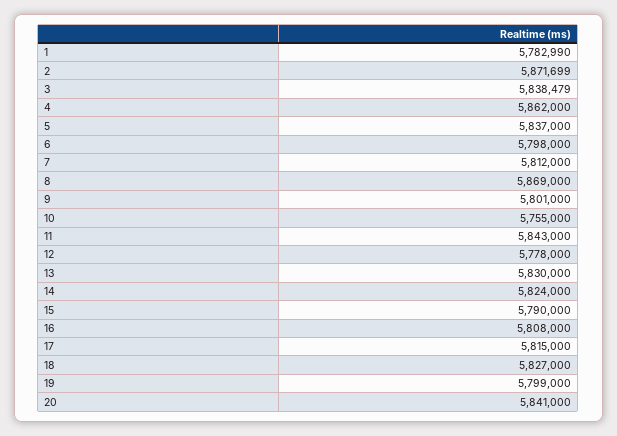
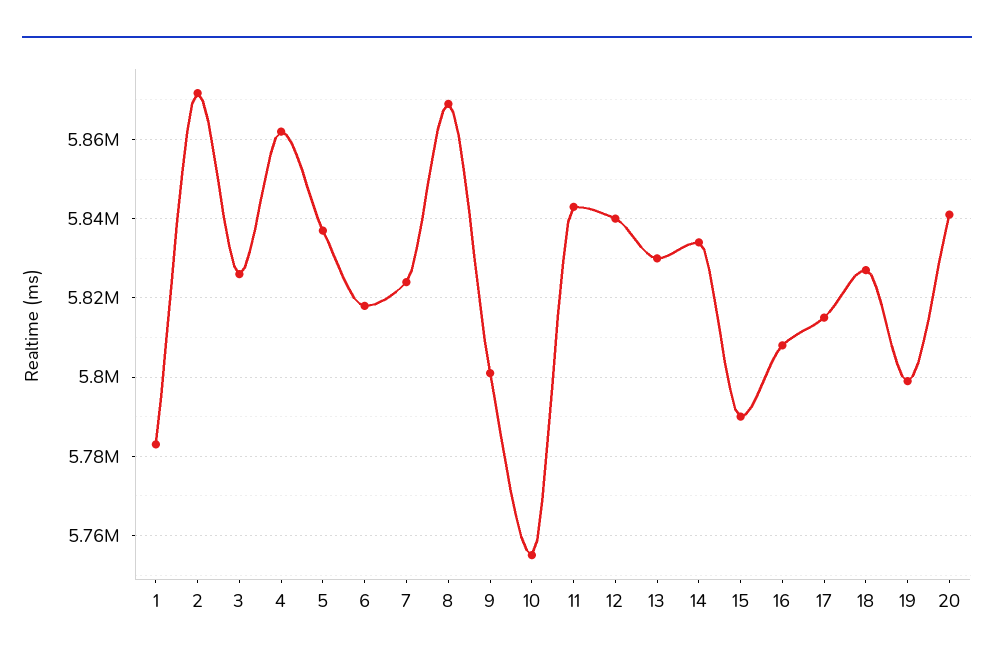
3: 5838479 -> 5826000
6: 5798000 -> 5818000
7: 5812000 -> 5824000
12: 5778000 -> 5840000
14: 5824000 -> 5834000

